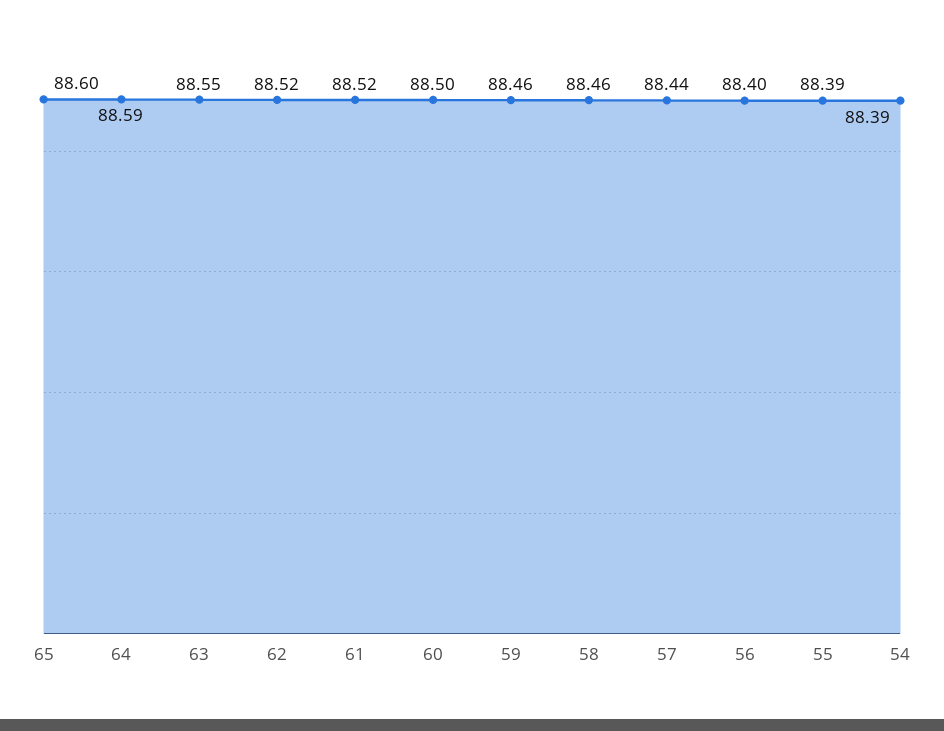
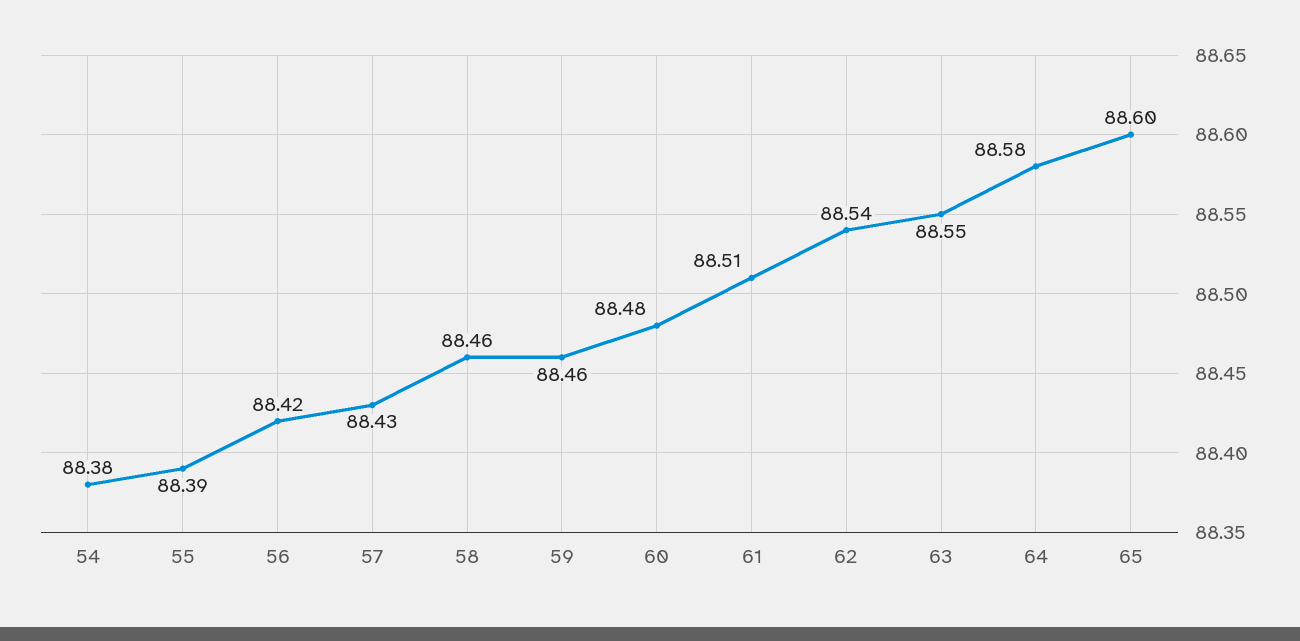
64: 88.59 -> 88.58
62: 88.52 -> 88.54
61: 88.52 -> 88.51
60: 88.5 -> 88.48
57: 88.44 -> 88.43
56: 88.4 -> 88.42
54: 88.39 -> 88.38

